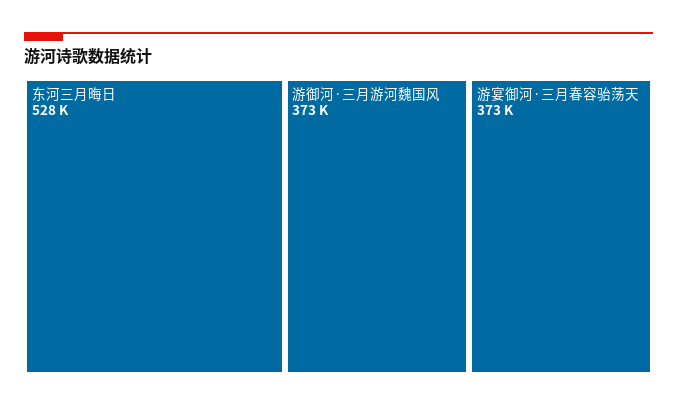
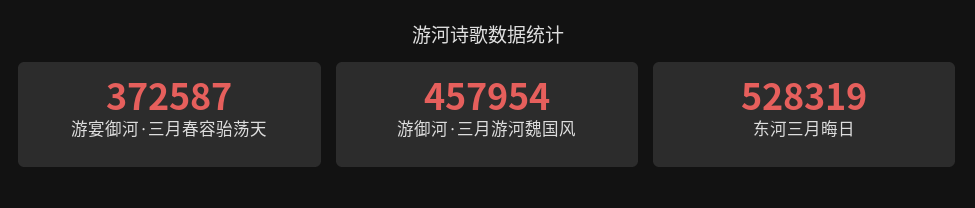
游御河·三月游河魏国风: 373000 -> 457954

